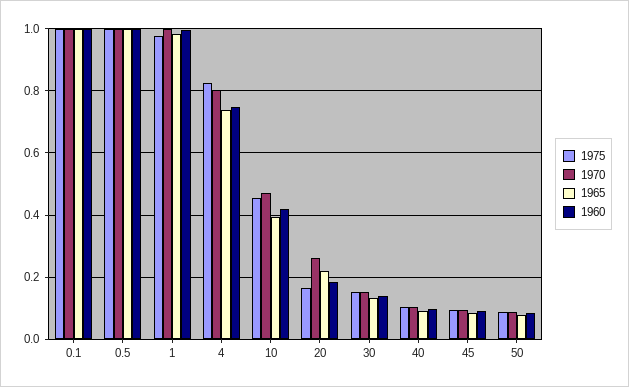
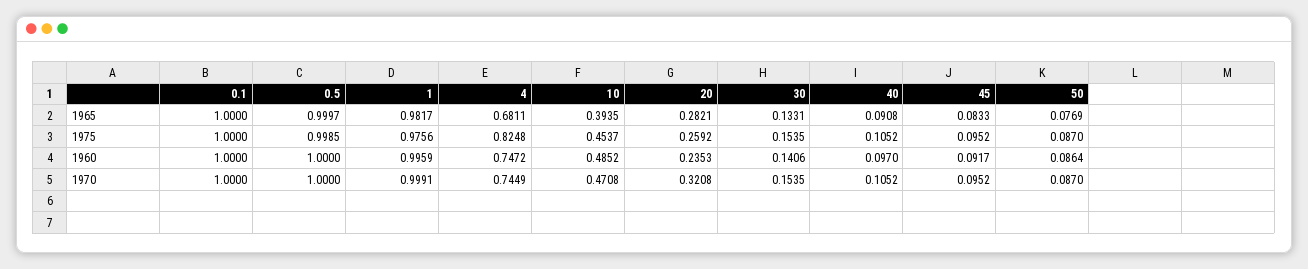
1970, 4: 0.8 -> 0.7449
1965, 4: 0.74 -> 0.6811
1960, 10: 0.42 -> 0.4852
1975, 20: 0.16 -> 0.2592
1970, 20: 0.26 -> 0.3208
1965, 20: 0.22 -> 0.2821
1960, 20: 0.18 -> 0.2353

